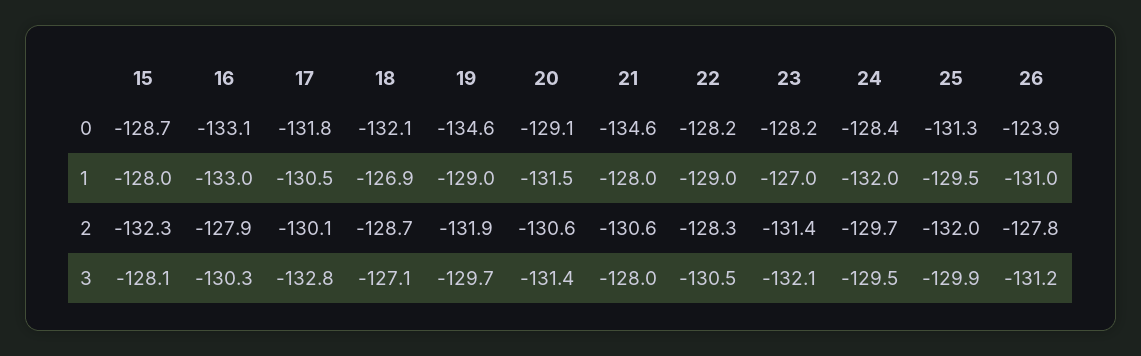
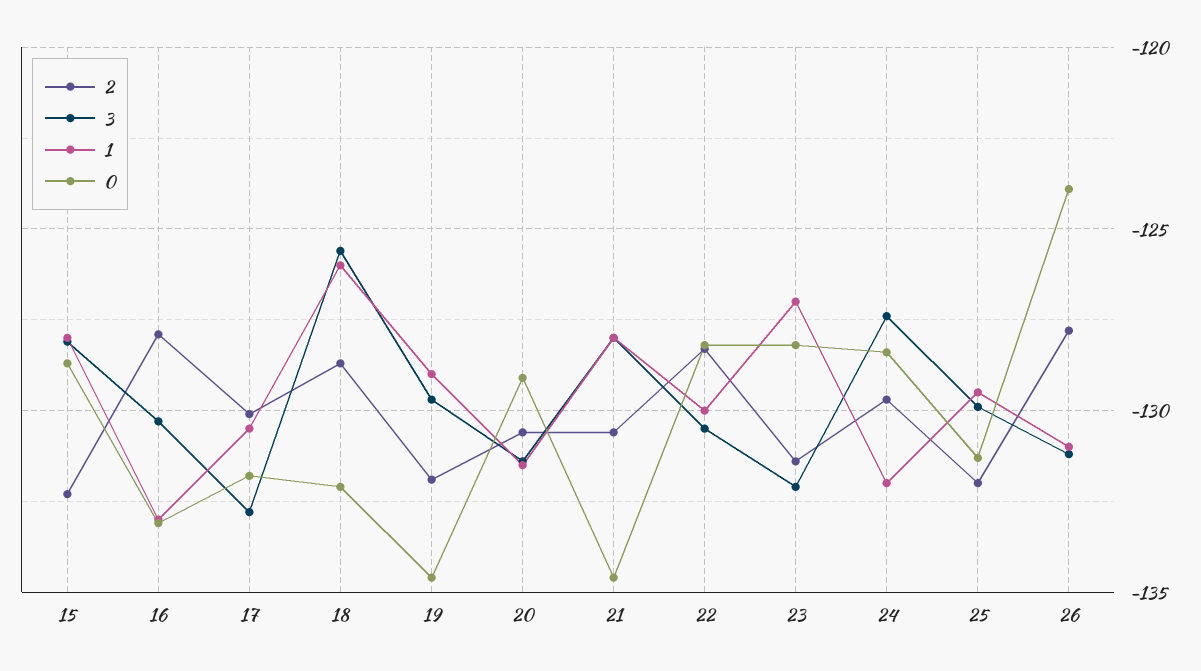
1, 18: -126.9 -> -126
1, 22: -129 -> -130
3, 18: -127.1 -> -125.5
3, 24: -129.5 -> -127.5

